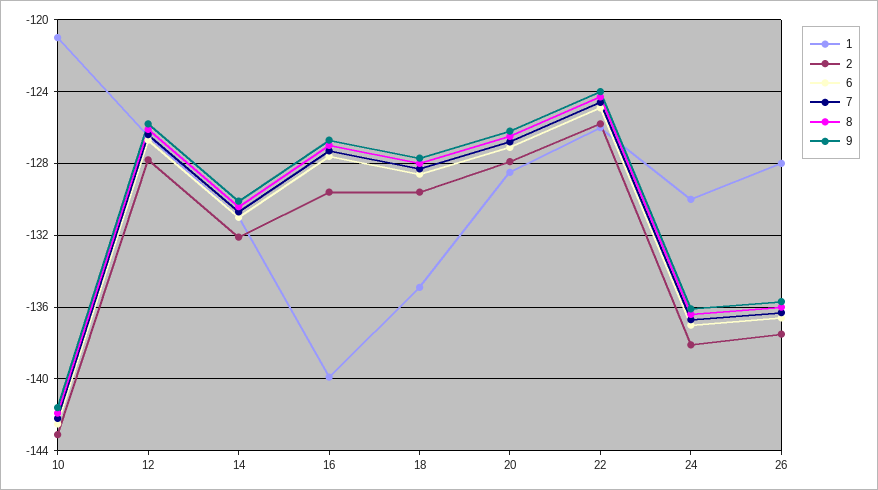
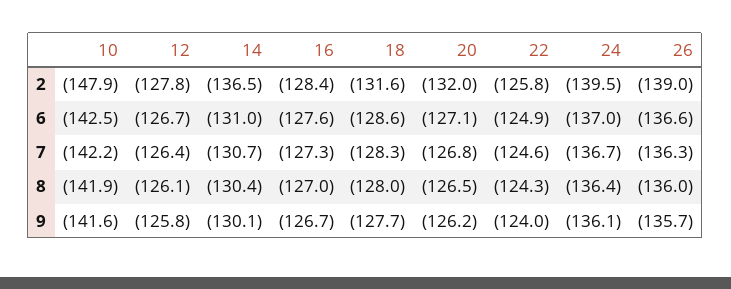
1, 10: -121 -> none
2, 10: -143 -> -147.9
1, 12: -126.5 -> none
1, 14: -131 -> none
2, 14: -132 -> -136.5
1, 16: -140 -> none
2, 16: -129.5 -> -128.4
1, 18: -135 -> none
2, 18: -129.5 -> -131.6
1, 20: -128.5 -> none
2, 20: -128 -> -132
1, 22: -126 -> none
1, 24: -130 -> none
2, 24: -138 -> -139.5
1, 26: -128 -> none
2, 26: -137.5 -> -139

